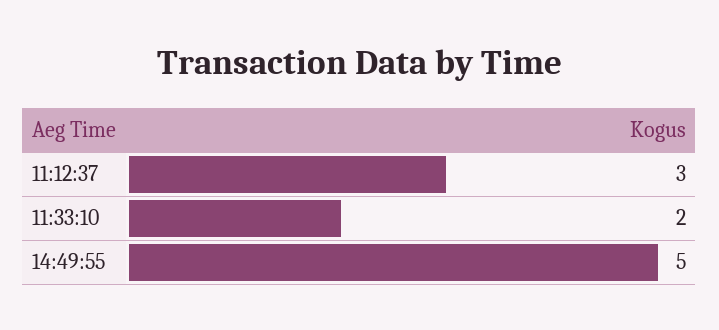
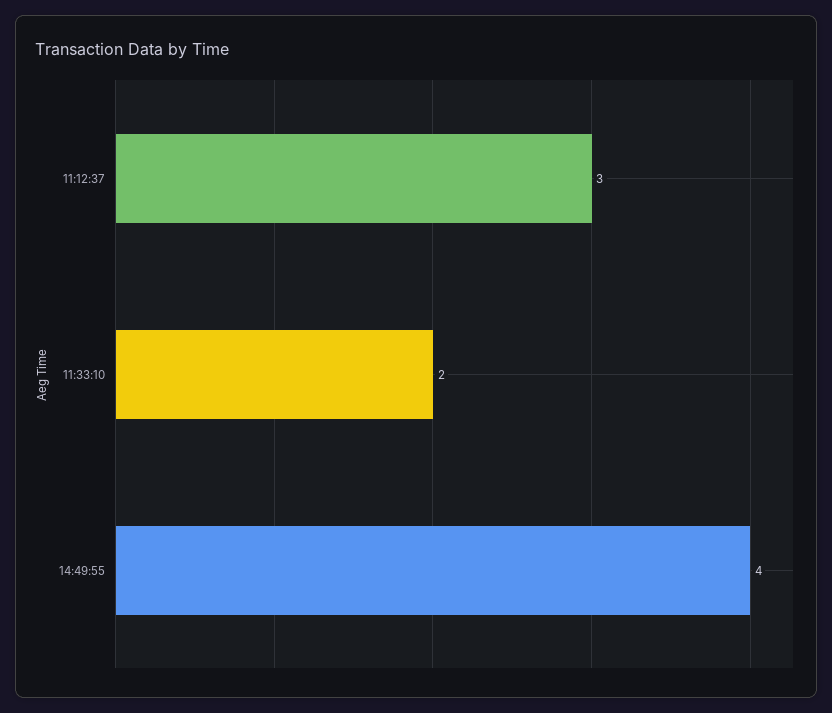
14:49:55: 5 -> 4

